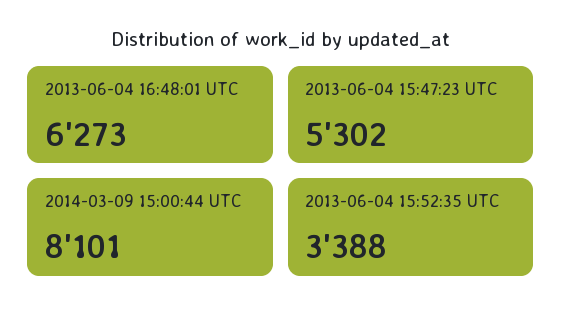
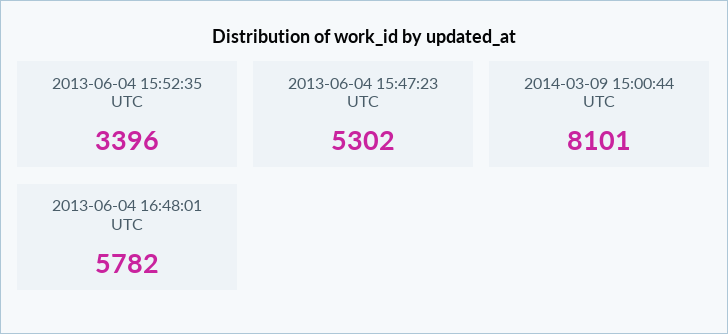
2013-06-04 16:48:01 UTC: 6273 -> 5782
2013-06-04 15:52:35 UTC: 3388 -> 3396

